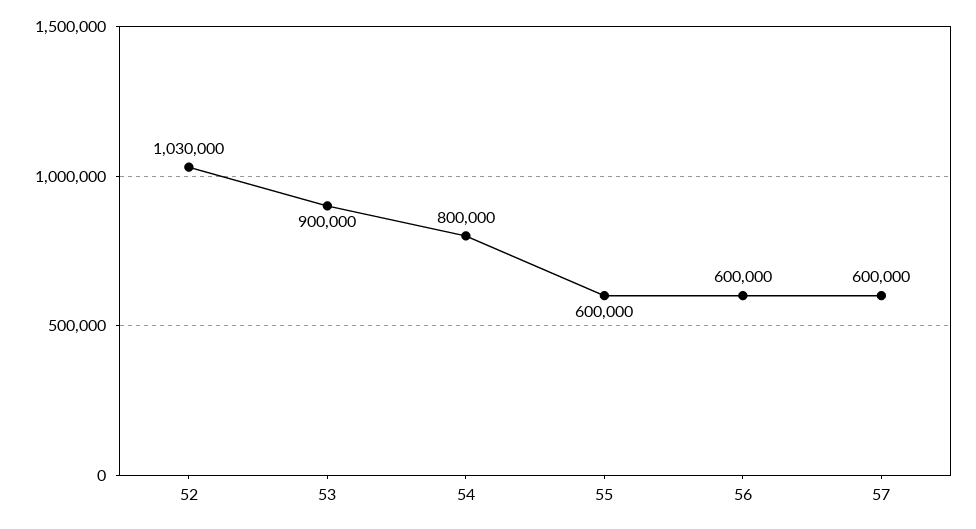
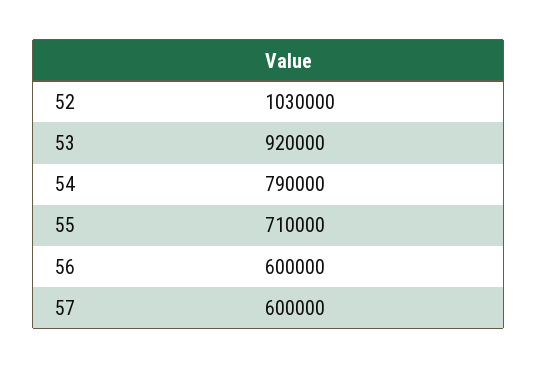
53: 900000 -> 920000
54: 800000 -> 790000
55: 600000 -> 710000

